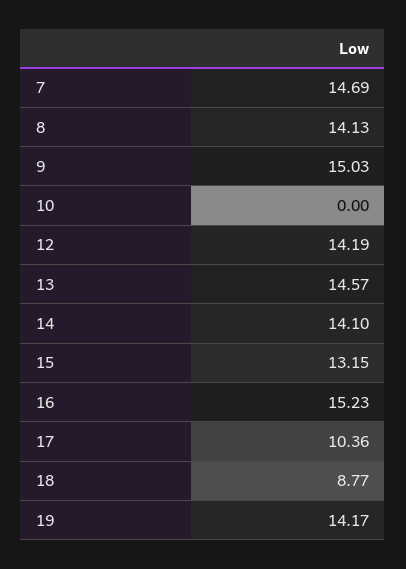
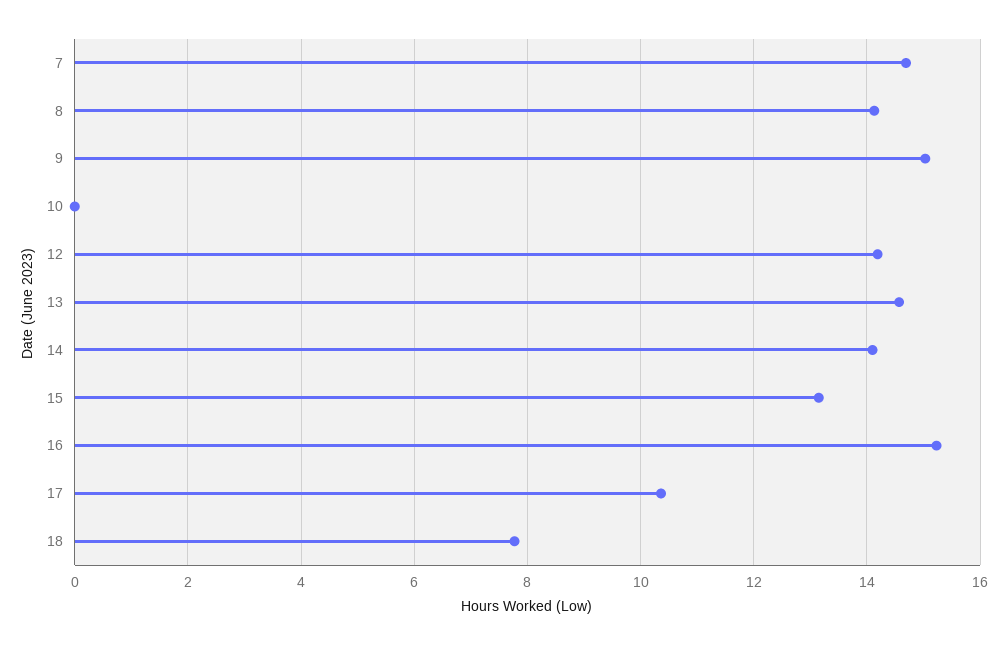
18: 8.77 -> 7.8
19: 14.17 -> none

